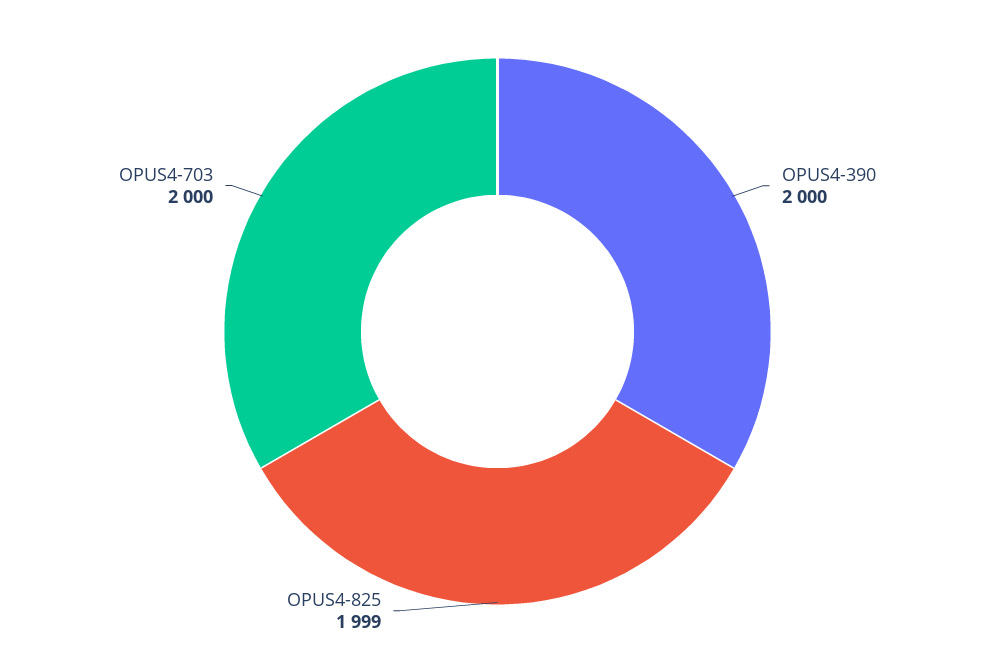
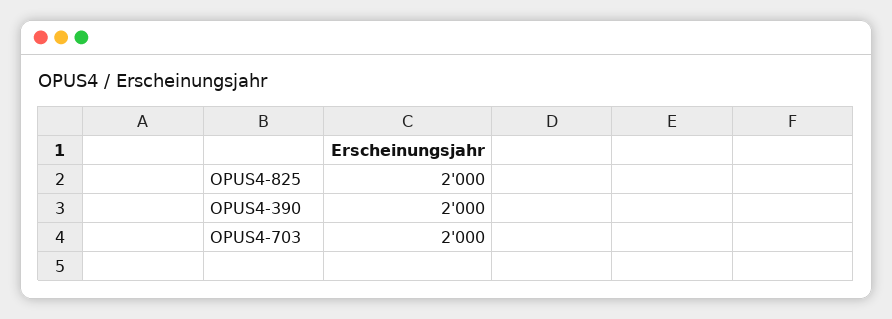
OPUS4-825: 1999 -> 2000

